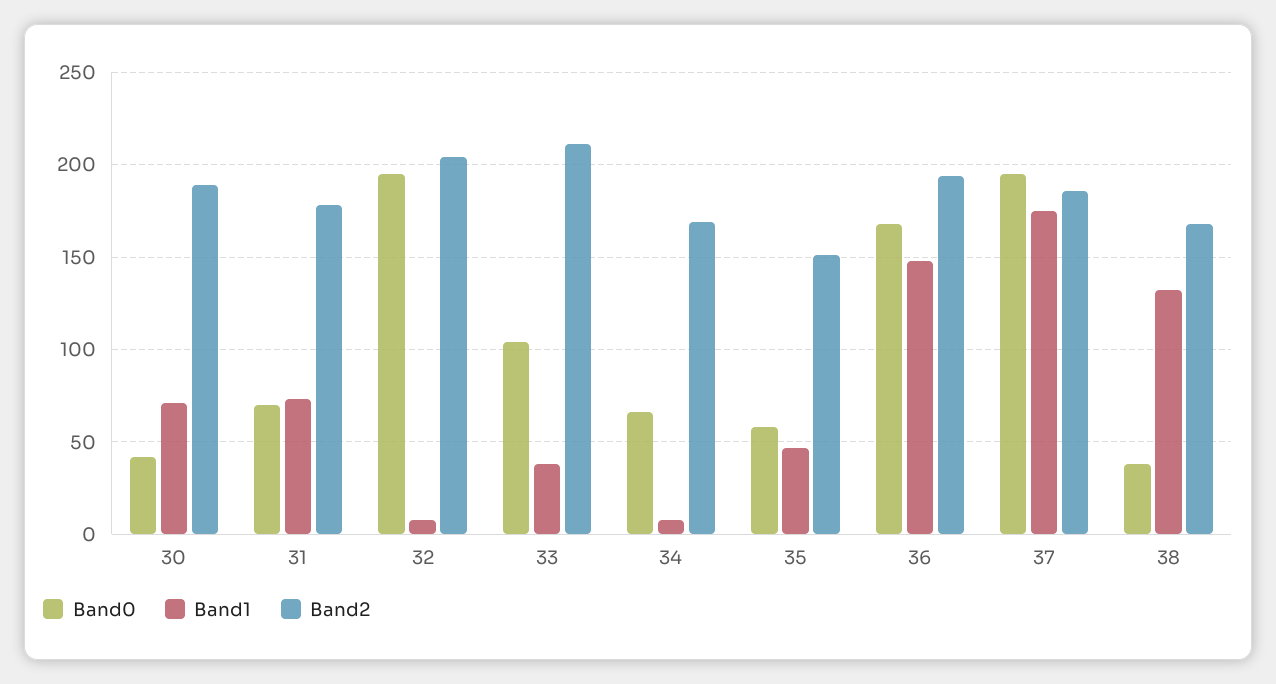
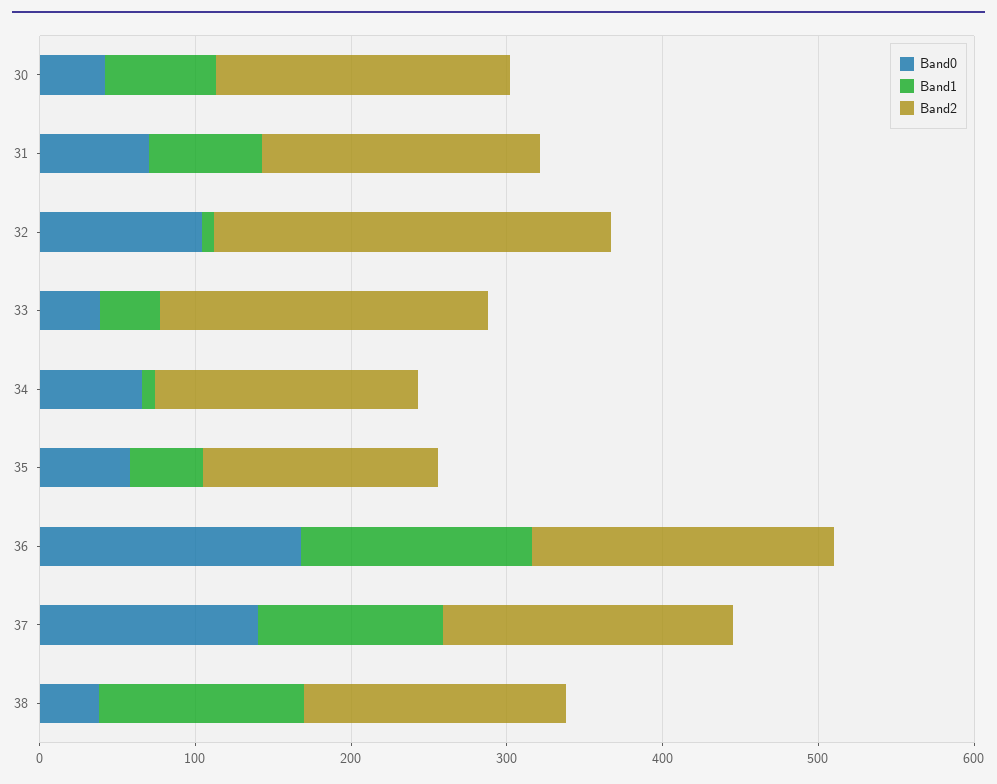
Band0, 32: 195 -> 100
Band2, 32: 205 -> 260
Band0, 33: 105 -> 40
Band0, 37: 195 -> 140
Band1, 37: 175 -> 120

